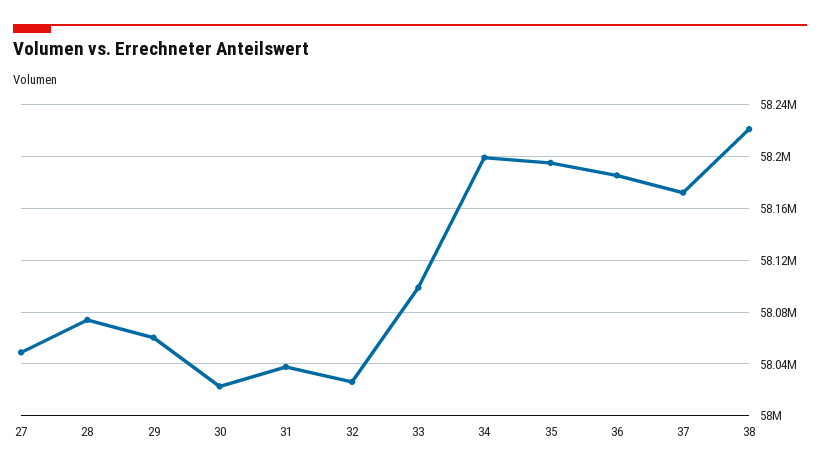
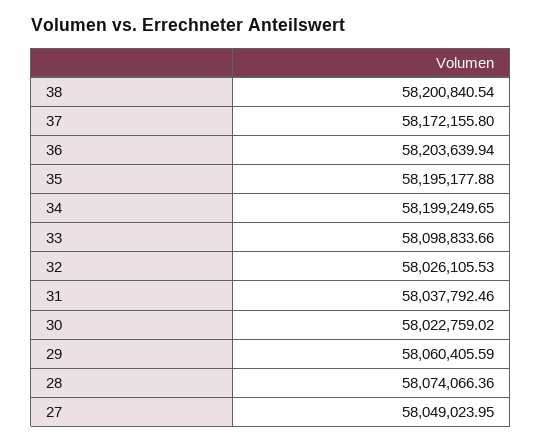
36: 58185000 -> 58203639.94
38: 58220000 -> 58200840.54

